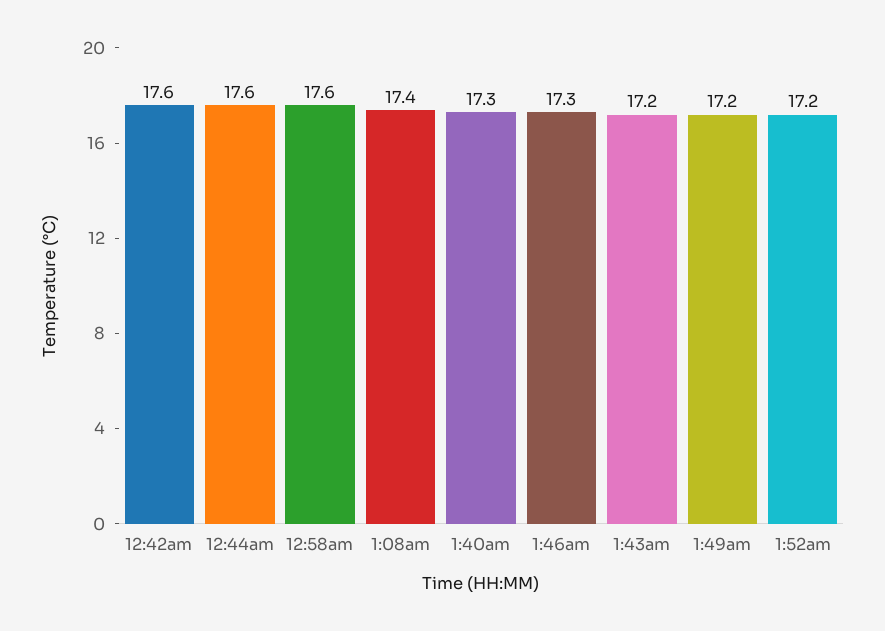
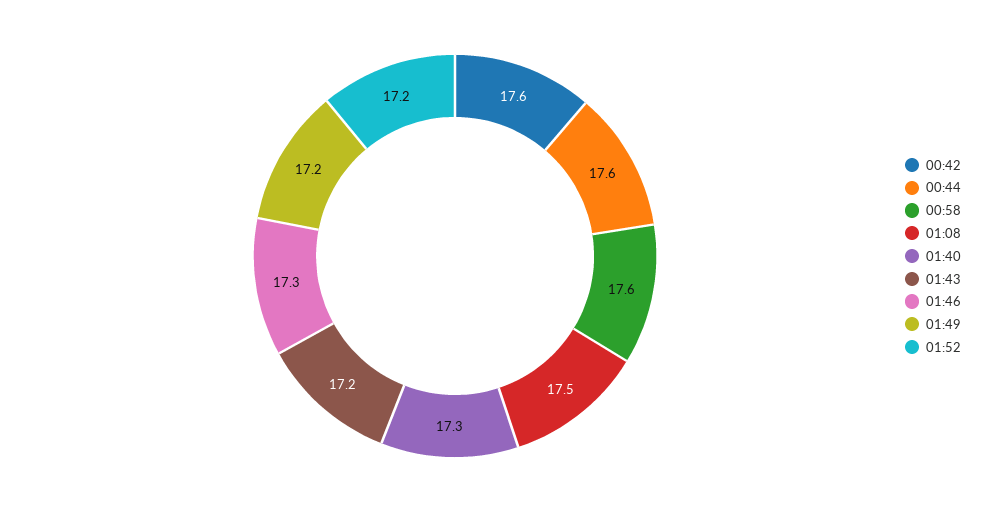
1:08am: 17.4 -> 17.5

